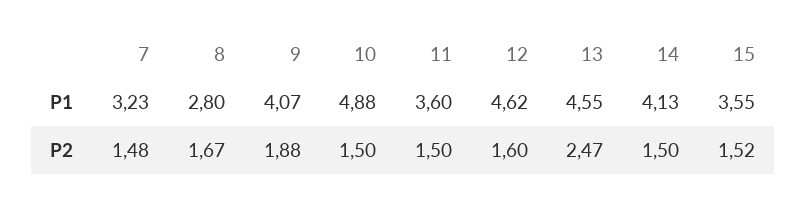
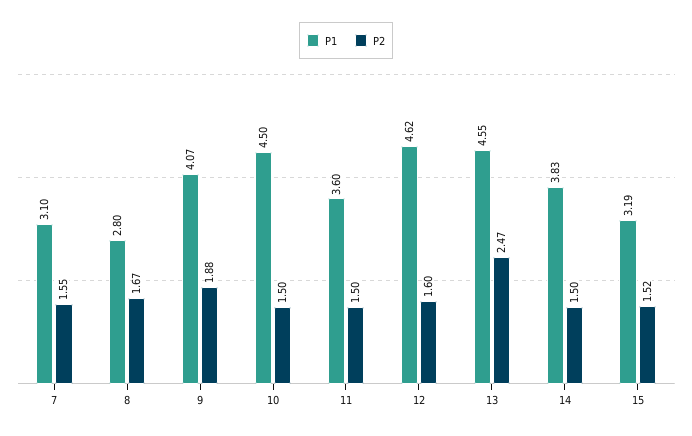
P1, 7: 3.23 -> 3.1
P1, 10: 4.88 -> 4.5
P1, 14: 4.13 -> 3.83
P1, 15: 3.55 -> 3.19
P2, 7: 1.48 -> 1.55

